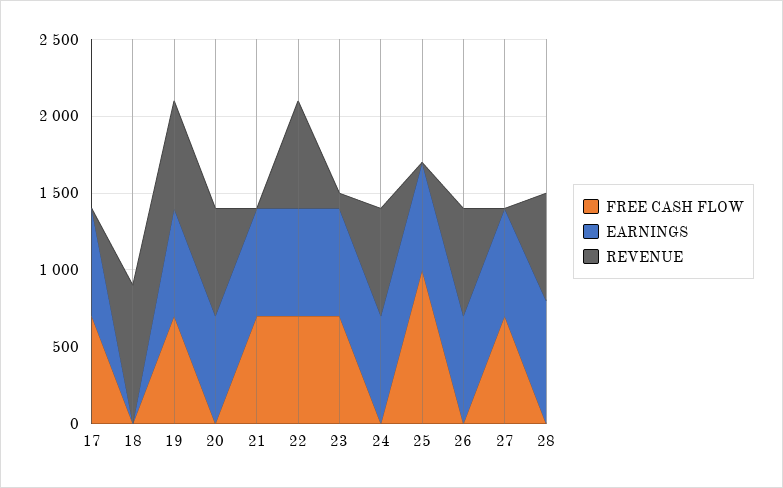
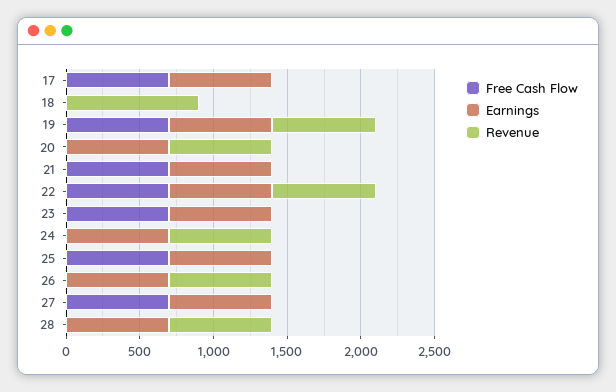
REVENUE, 23: 100 -> 0
FREE CASH FLOW, 25: 1000 -> 700
EARNINGS, 28: 800 -> 700

